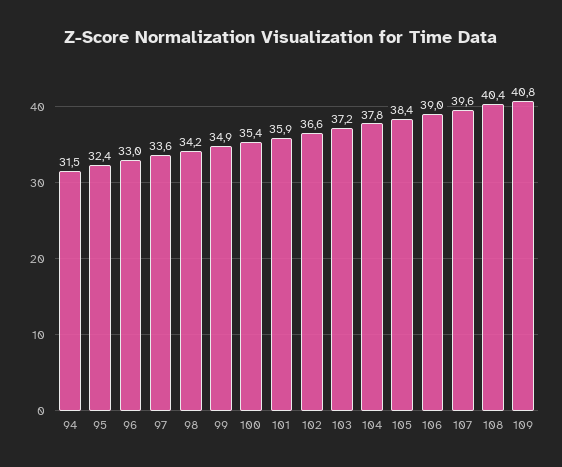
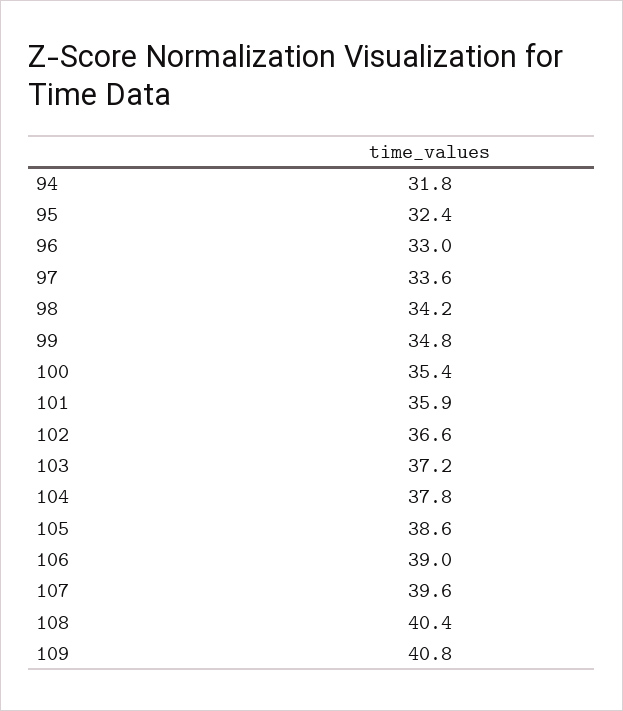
94: 31.5 -> 31.8
99: 34.9 -> 34.8
105: 38.4 -> 38.6

